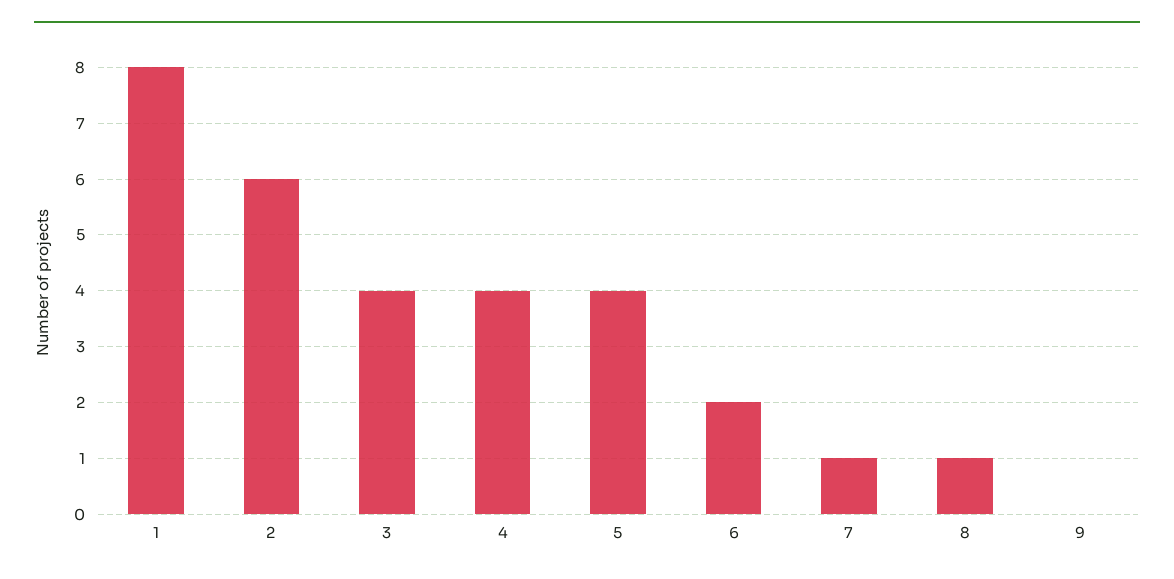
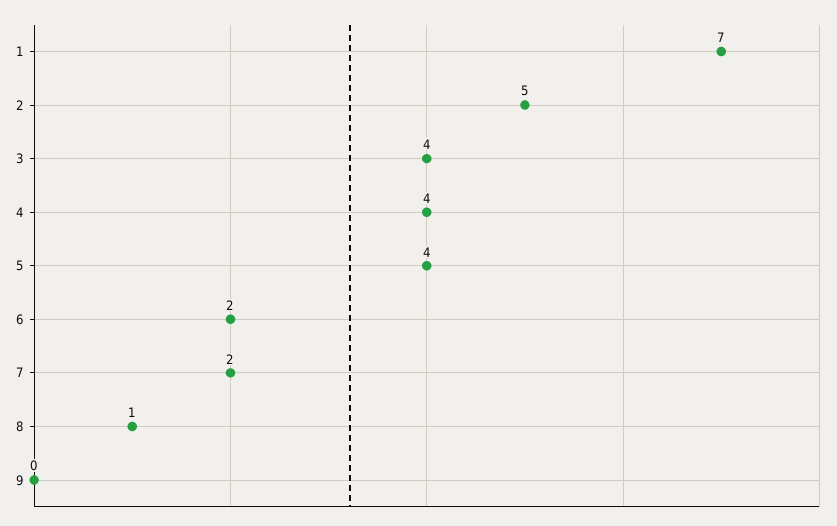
1: 8 -> 7
2: 6 -> 5
7: 1 -> 2

